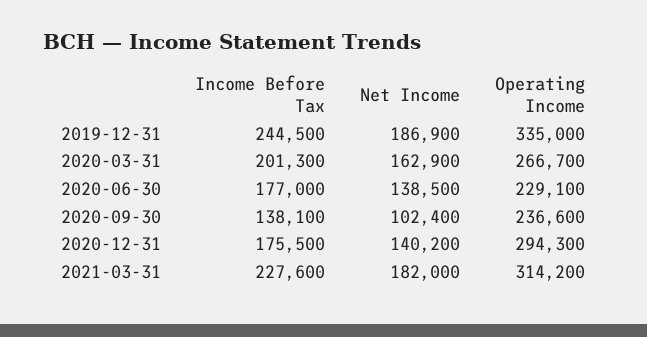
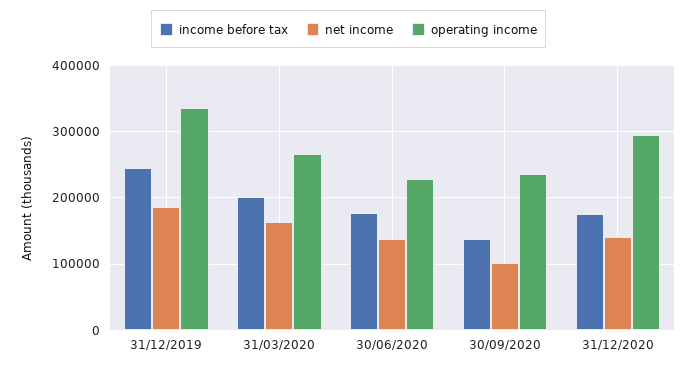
Income Before Tax, 2021-03-31: 227600 -> none
Net Income, 2021-03-31: 182000 -> none
Operating Income, 2021-03-31: 314200 -> none

